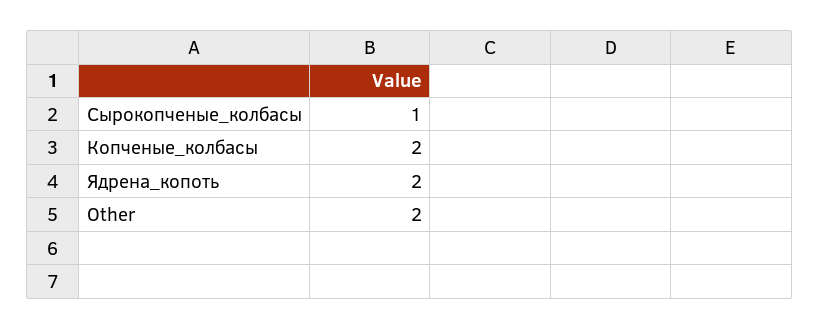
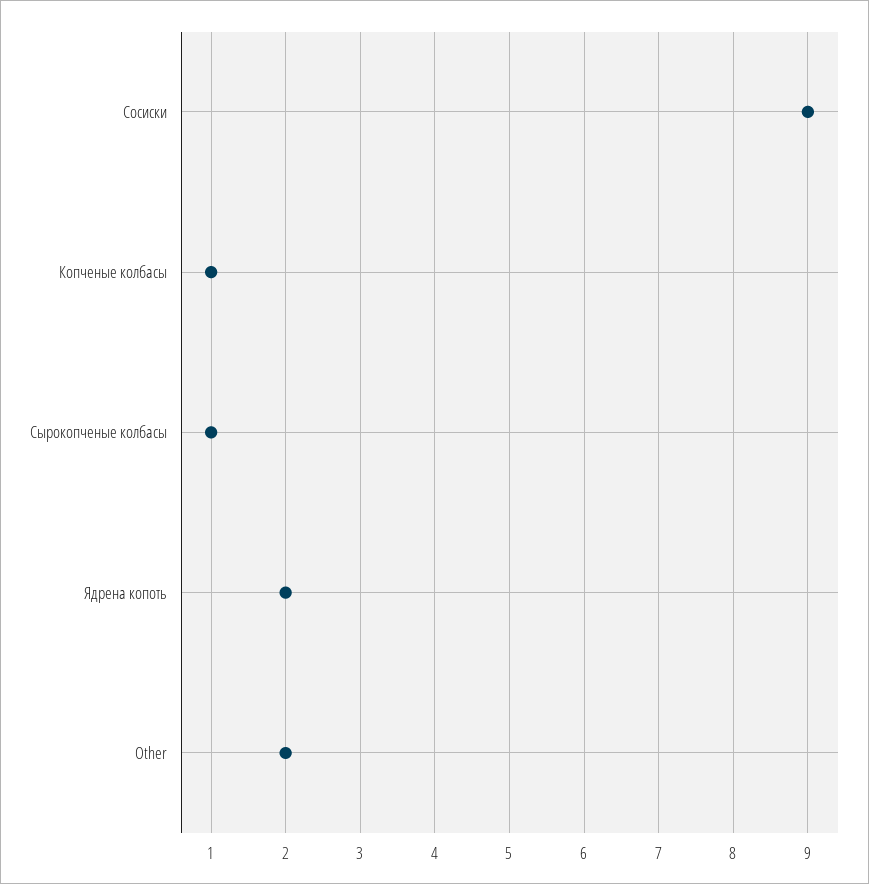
Копченые_колбасы: 2 -> 1
Сосиски: none -> 9

